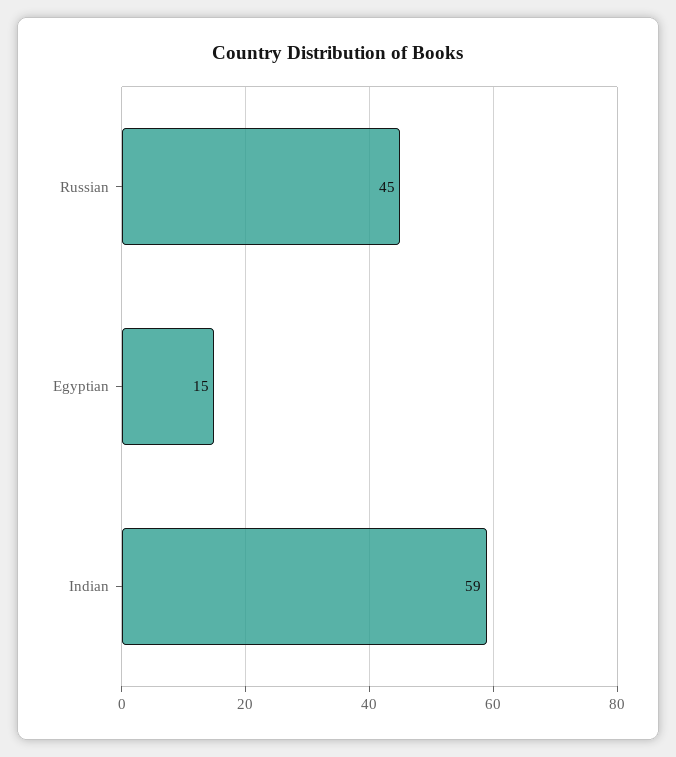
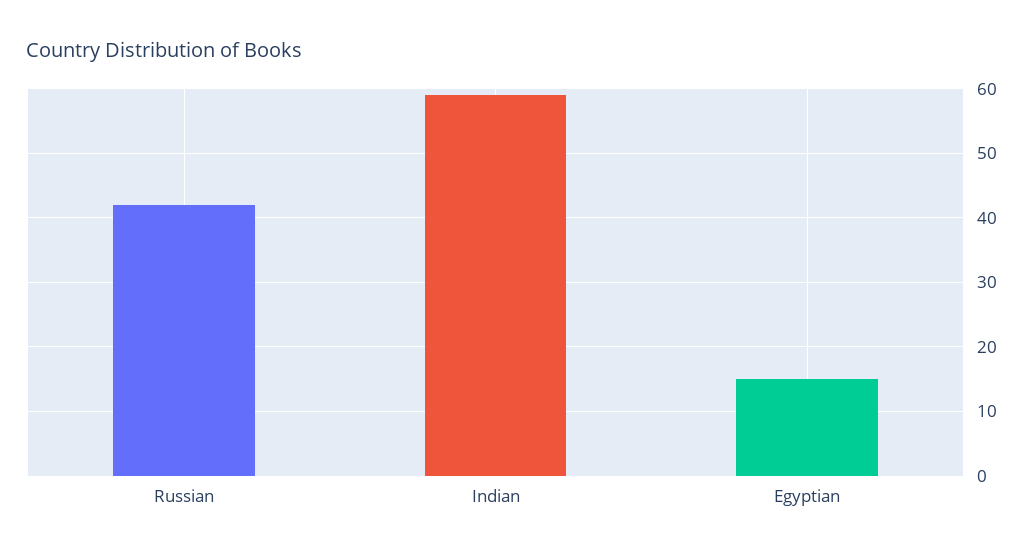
Russian: 45 -> 42

